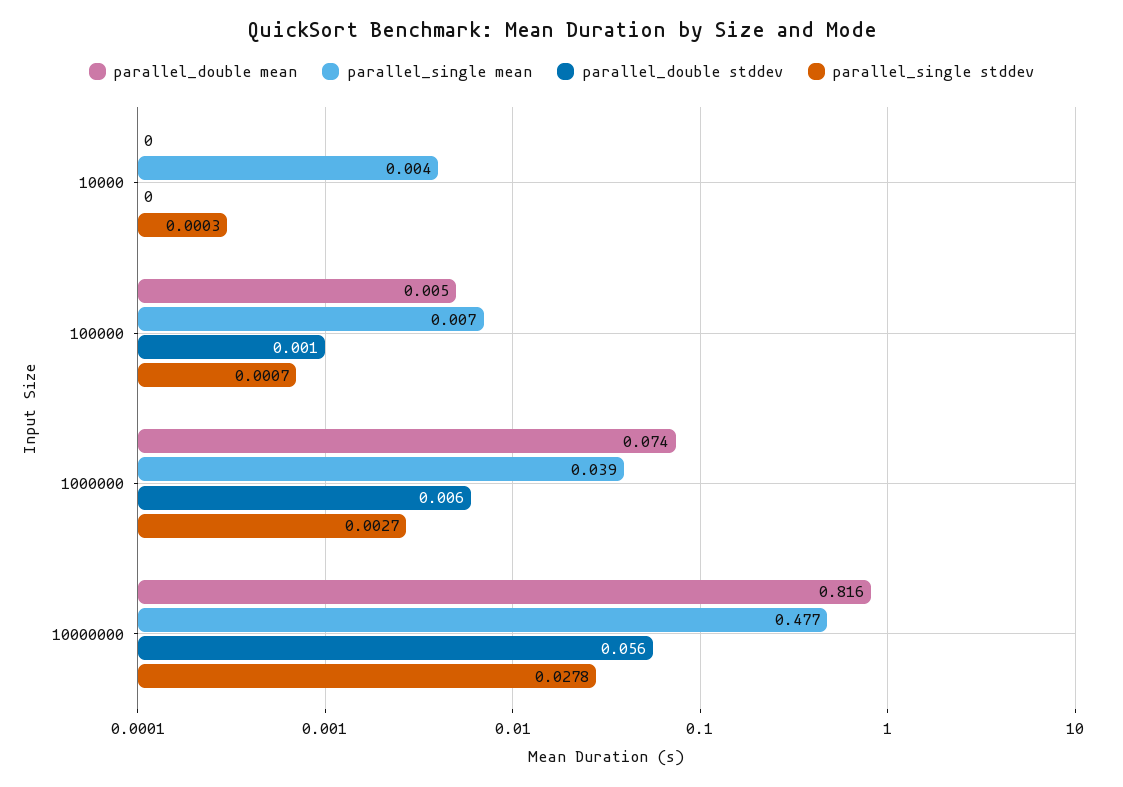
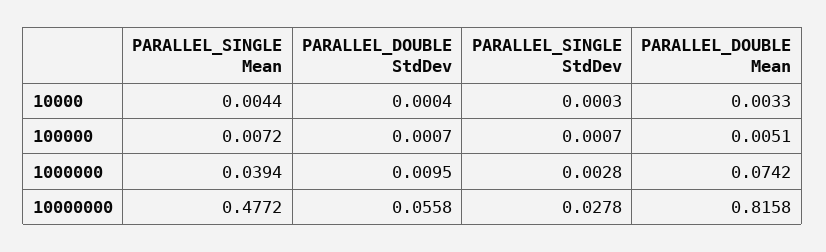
parallel_double mean, 10000: 0 -> 0.0033
parallel_double stddev, 1000000: 0.006 -> 0.0095
parallel_single stddev, 1000000: 0.0027 -> 0.0028

